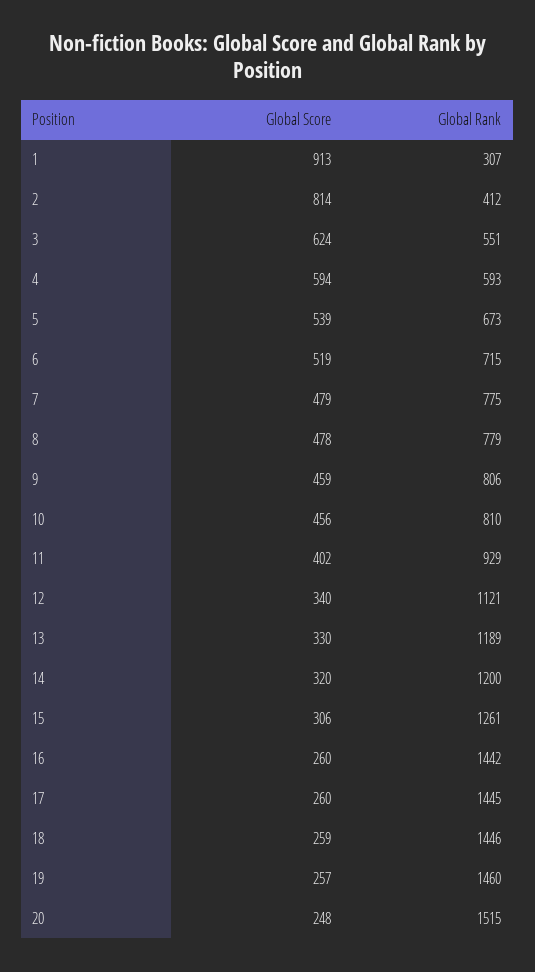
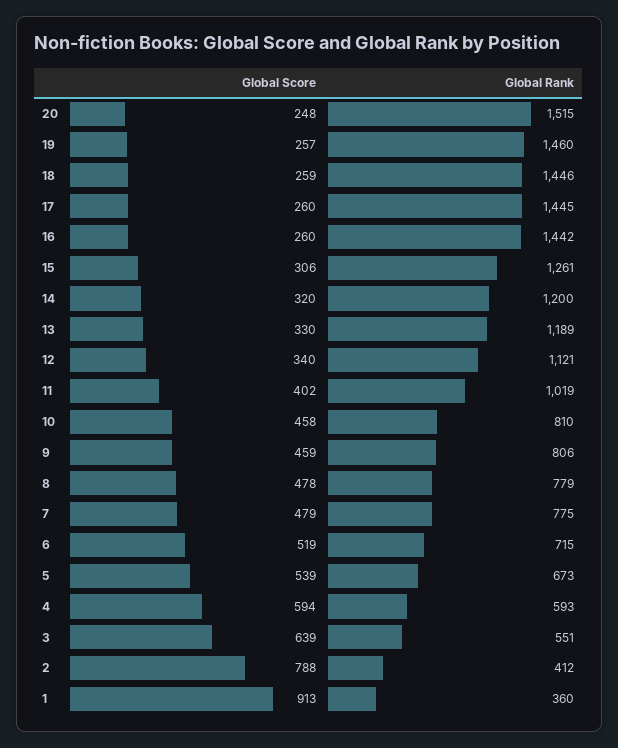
Global Rank, 1: 307 -> 360
Global Score, 2: 814 -> 788
Global Score, 3: 624 -> 639
Global Score, 10: 456 -> 458
Global Rank, 11: 929 -> 1019

